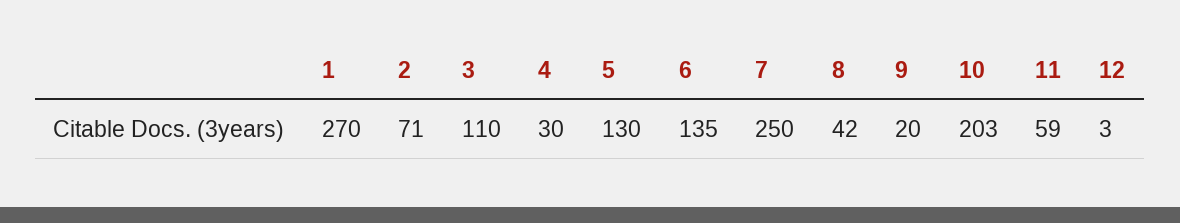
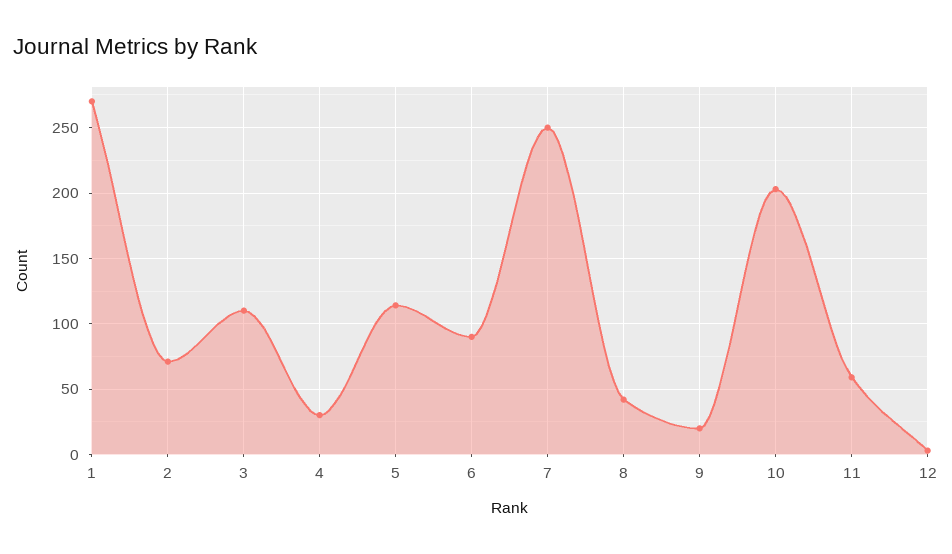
5: 130 -> 115
6: 135 -> 90

